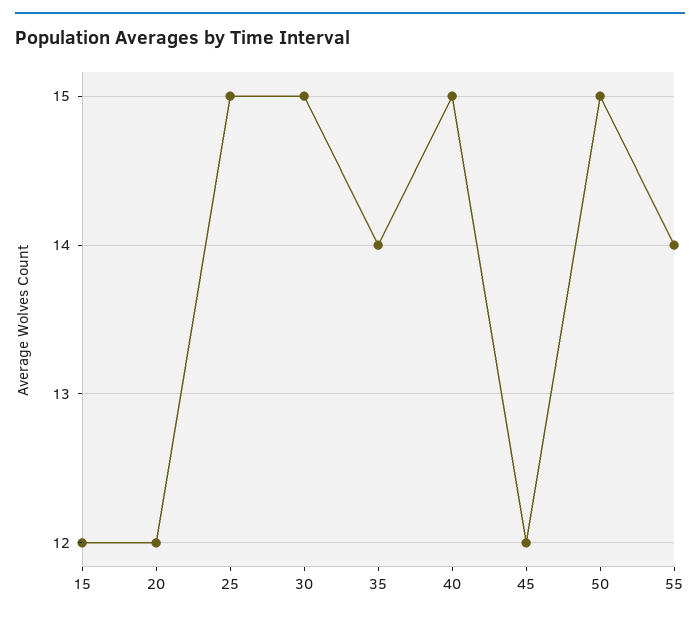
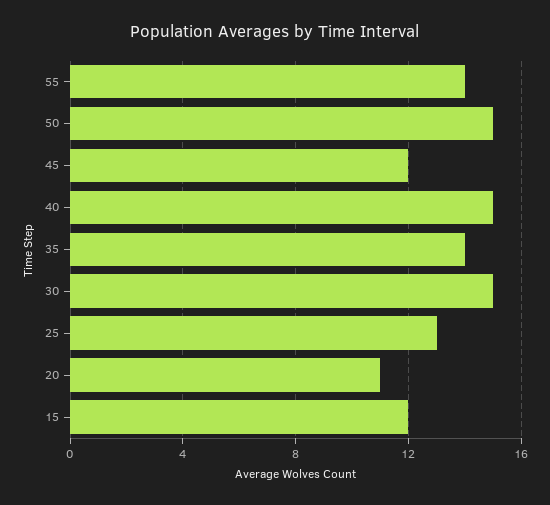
20: 12 -> 11
25: 15 -> 13

